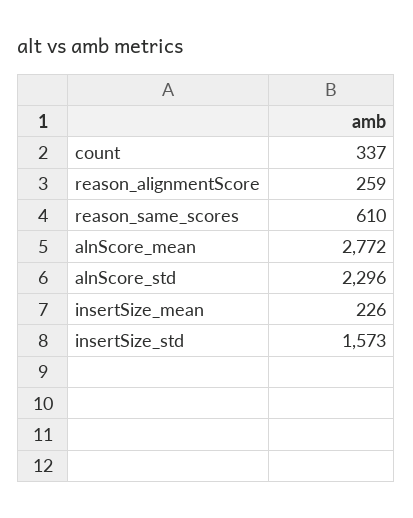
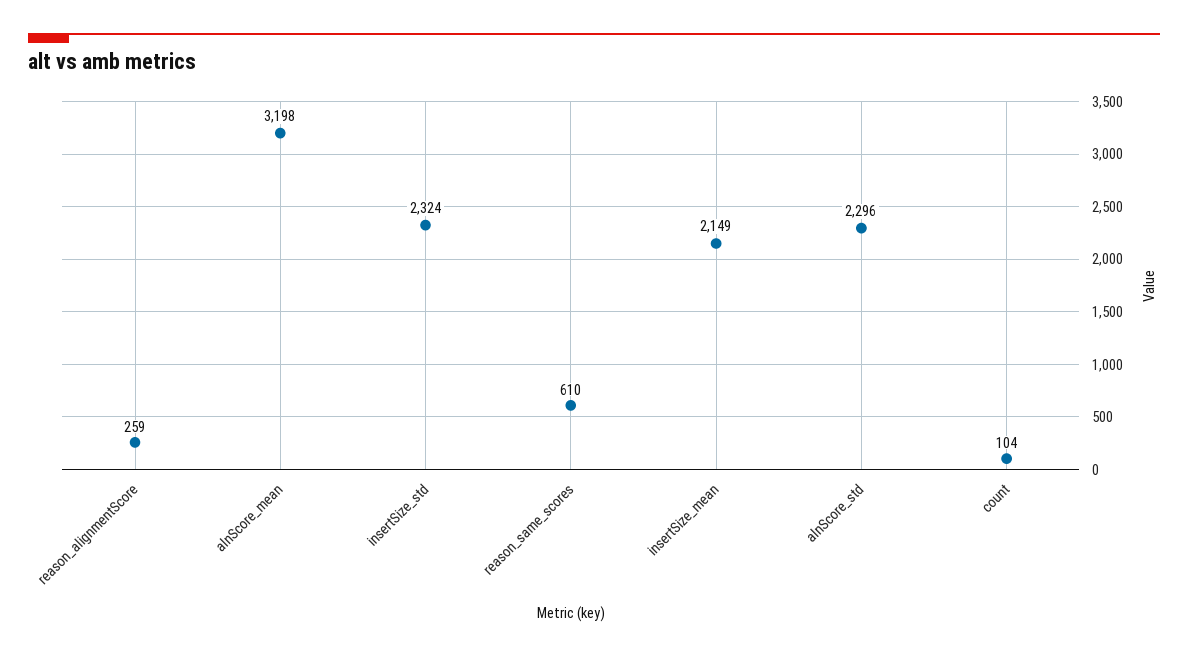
count: 337 -> 104
alnScore_mean: 2772 -> 3198
insertSize_mean: 226 -> 2149
insertSize_std: 1573 -> 2324

